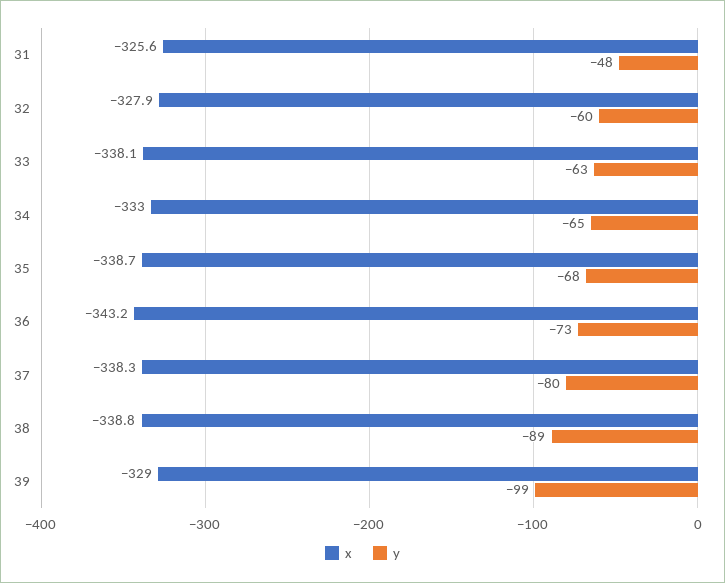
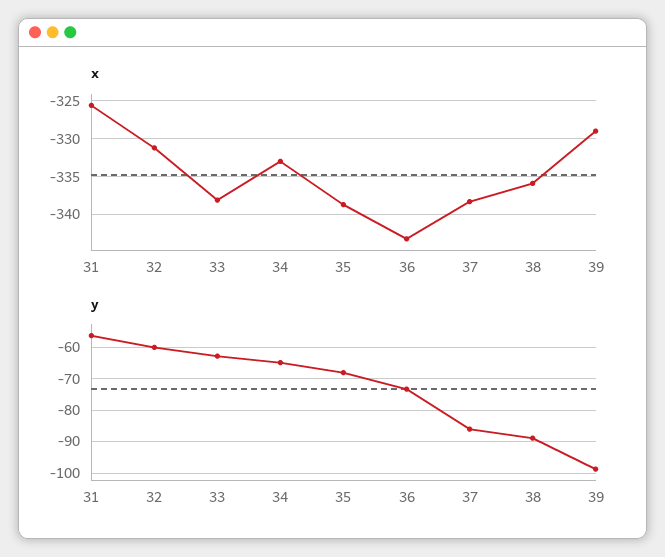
y, 31: -48 -> -56
x, 32: -327.9 -> -331
y, 37: -80 -> -86
x, 38: -338.8 -> -336

